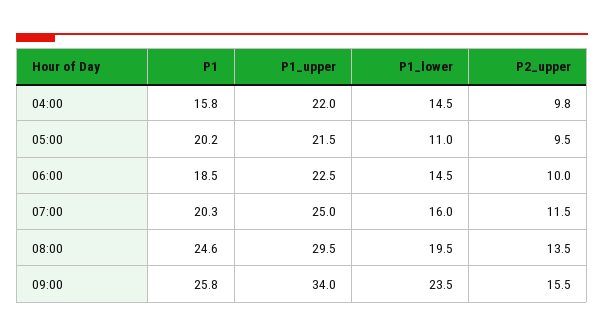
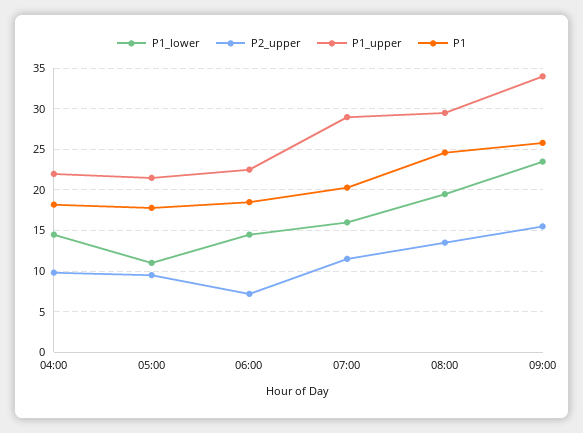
P1, 04:00: 15.8 -> 18
P1, 05:00: 20.2 -> 18
P2_upper, 06:00: 10 -> 7
P1_upper, 07:00: 25 -> 29

